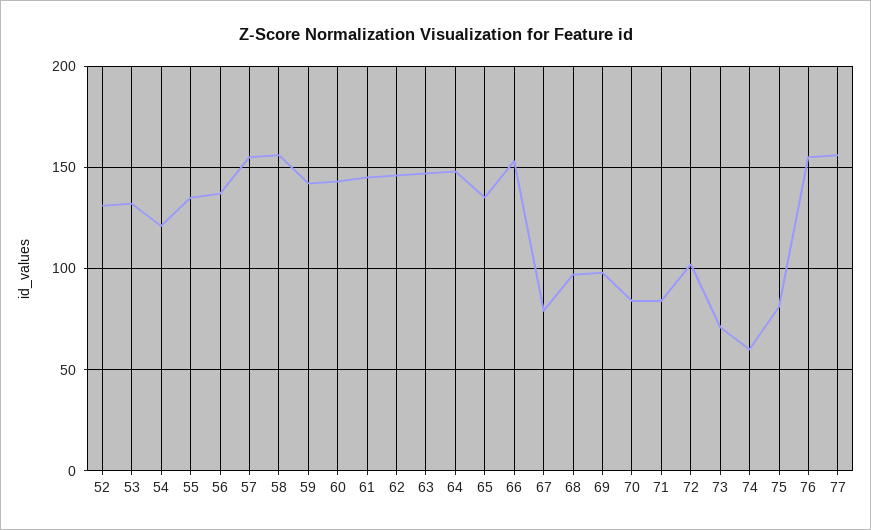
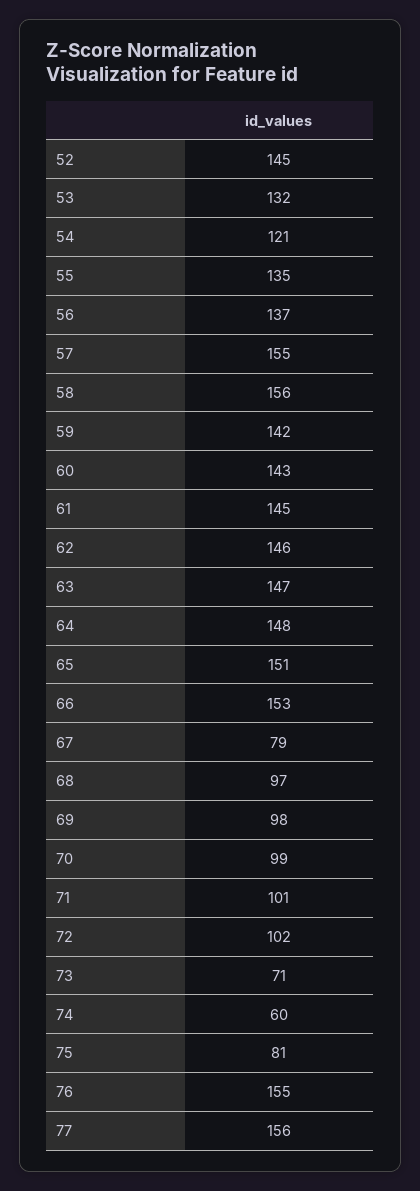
52: 130 -> 145
65: 135 -> 151
70: 85 -> 99
71: 85 -> 101

